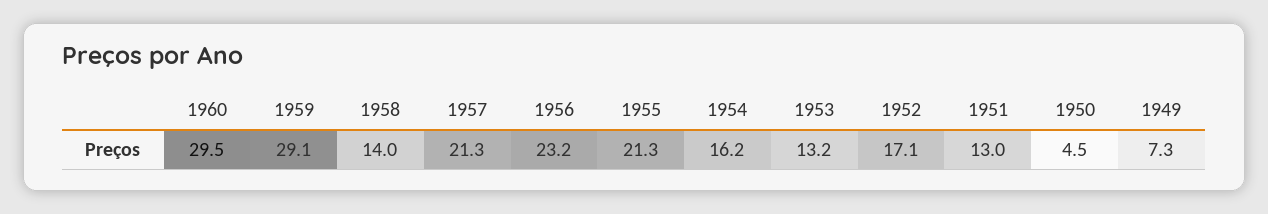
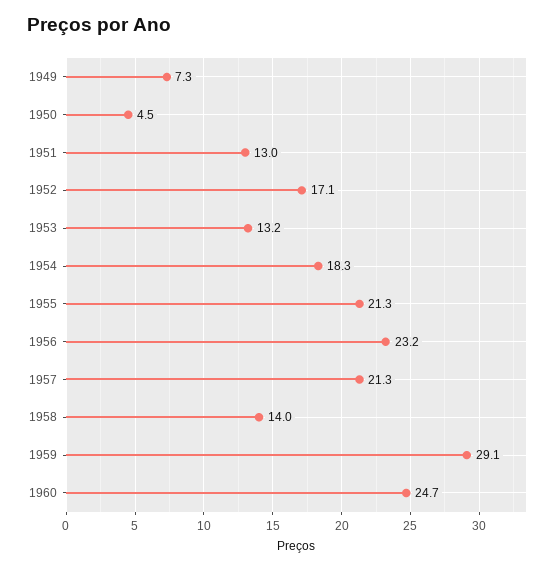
1960: 29.5 -> 24.7
1954: 16.2 -> 18.3

